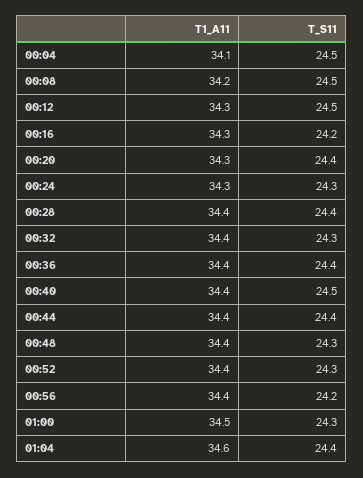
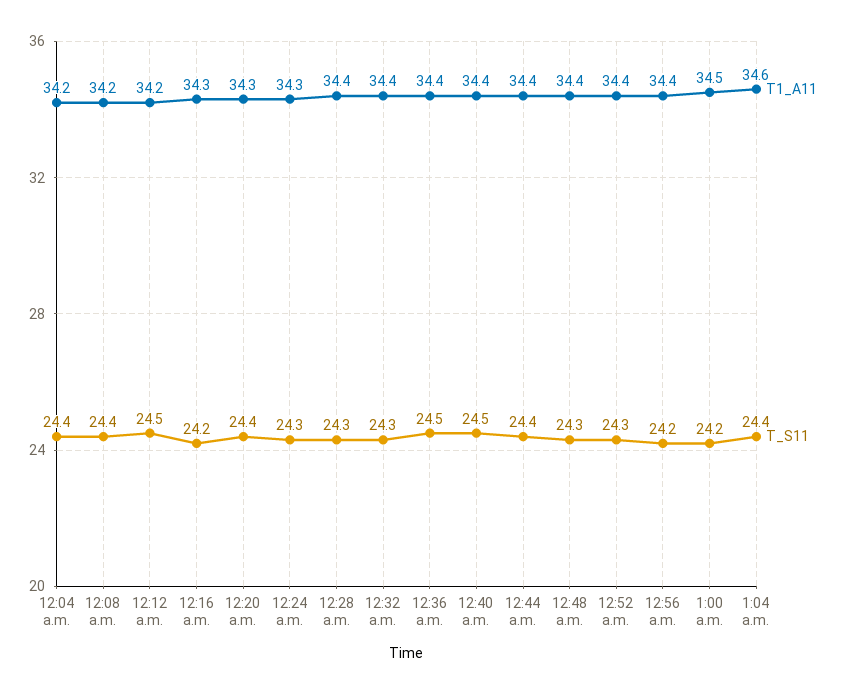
T1_A11, 00:04: 34.1 -> 34.2
T_S11, 00:04: 24.5 -> 24.4
T_S11, 00:08: 24.5 -> 24.4
T1_A11, 00:12: 34.3 -> 34.2
T_S11, 00:28: 24.4 -> 24.3
T_S11, 00:36: 24.4 -> 24.5
T_S11, 01:00: 24.3 -> 24.2

